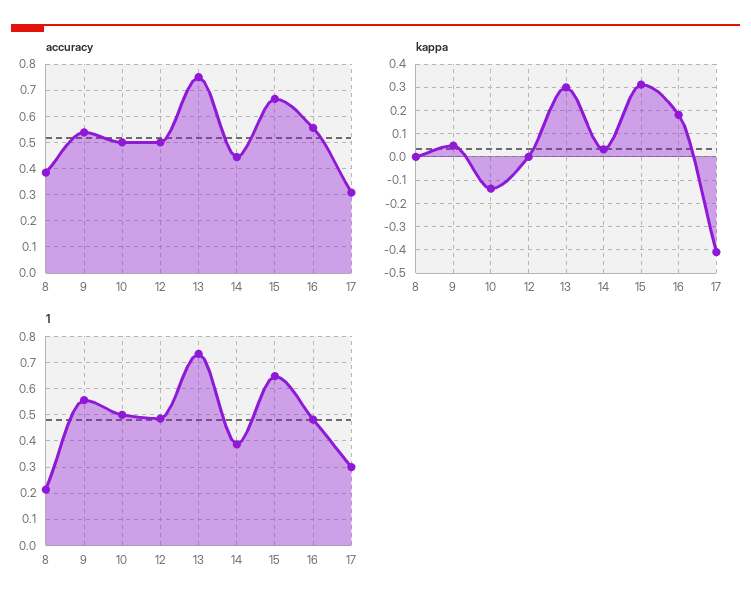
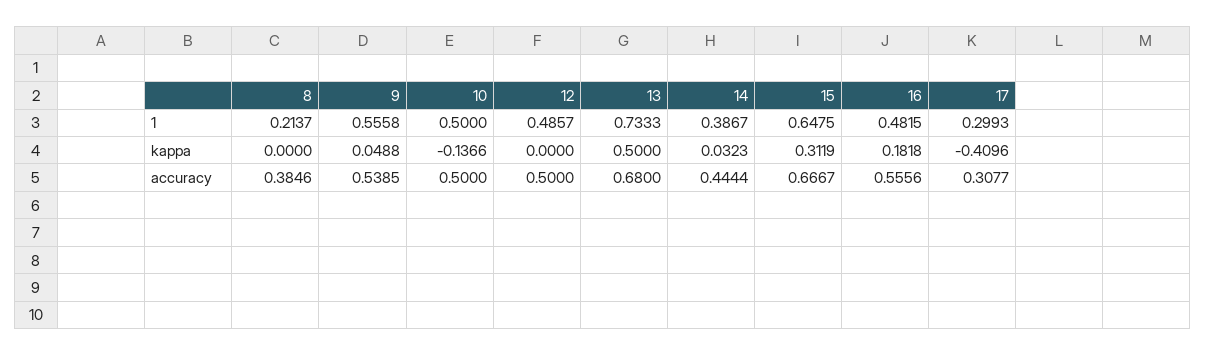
accuracy, 13: 0.75 -> 0.68
kappa, 13: 0.3 -> 0.5

